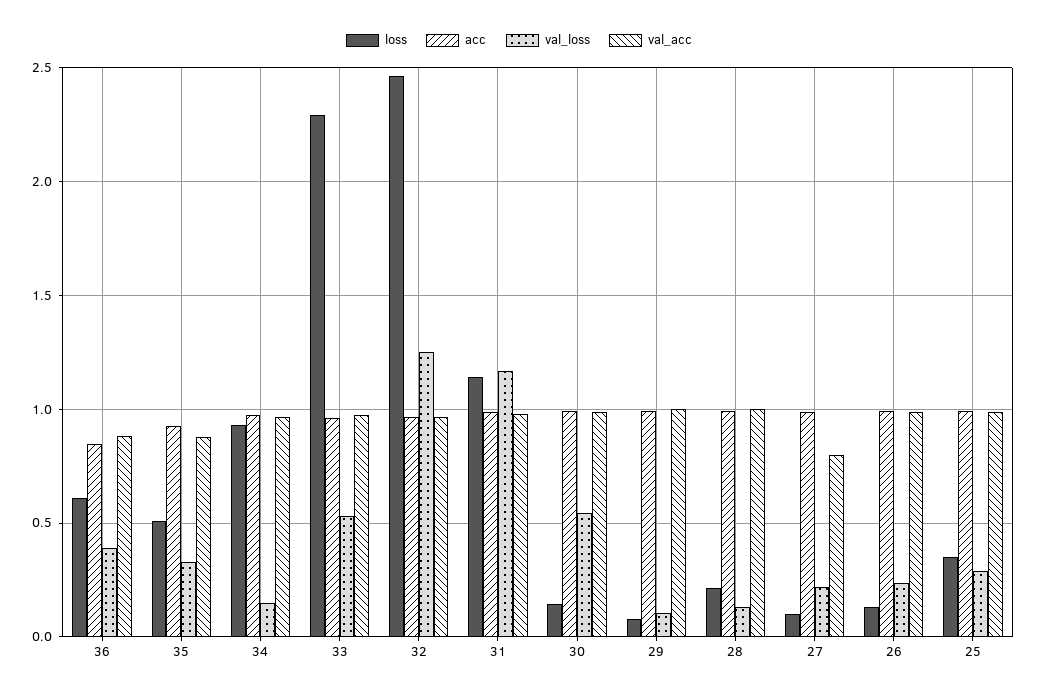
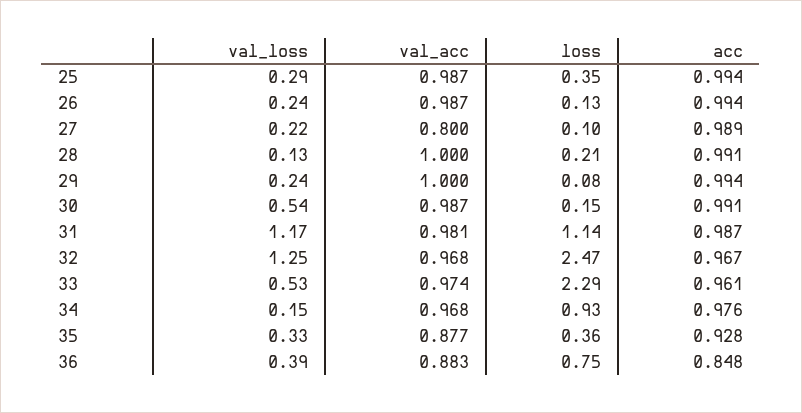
loss, 36: 0.6 -> 0.75
loss, 35: 0.5 -> 0.36
val_loss, 29: 0.1 -> 0.24

